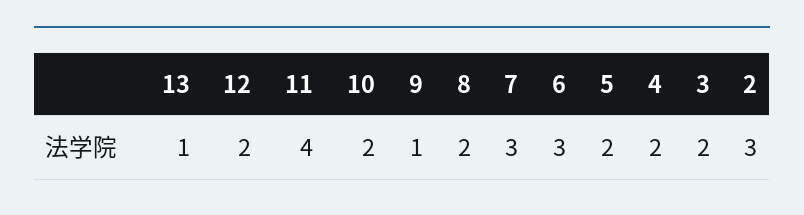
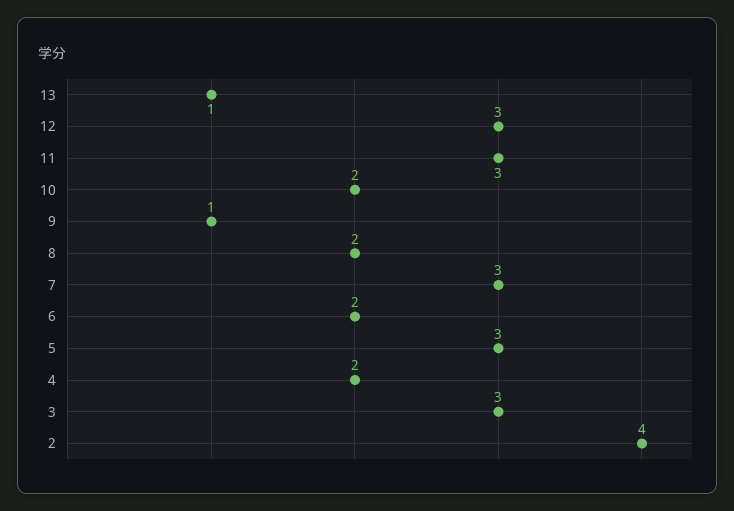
12: 2 -> 3
11: 4 -> 3
6: 3 -> 2
5: 2 -> 3
3: 2 -> 3
2: 3 -> 4

